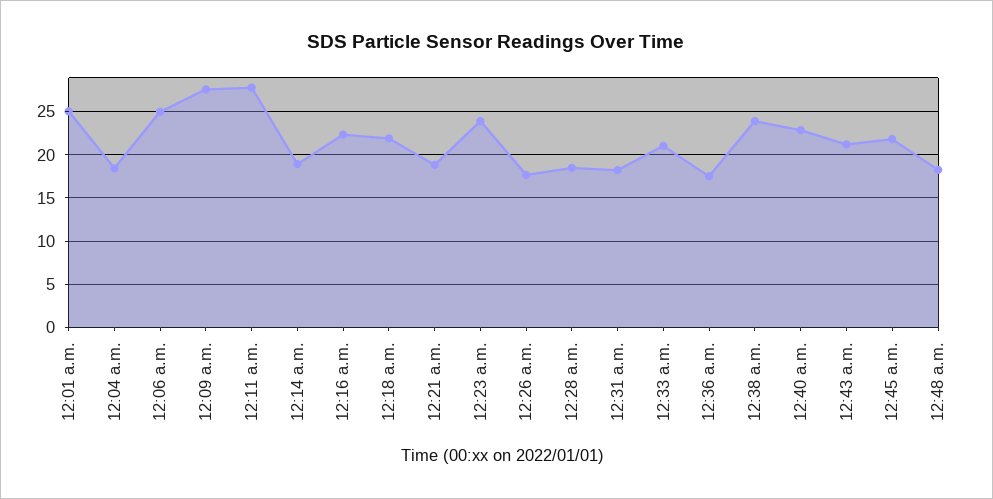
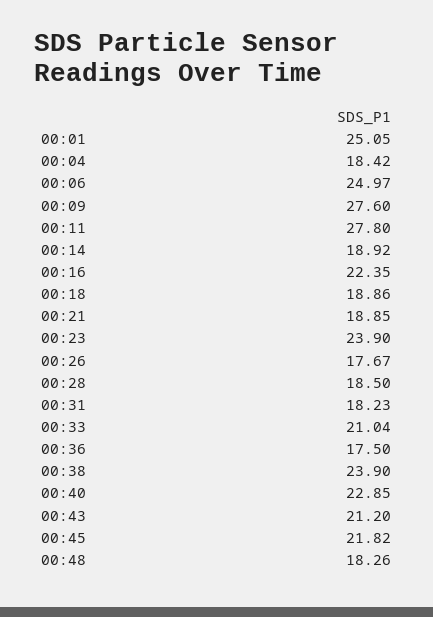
12:18 a.m.: 22 -> 18.86

